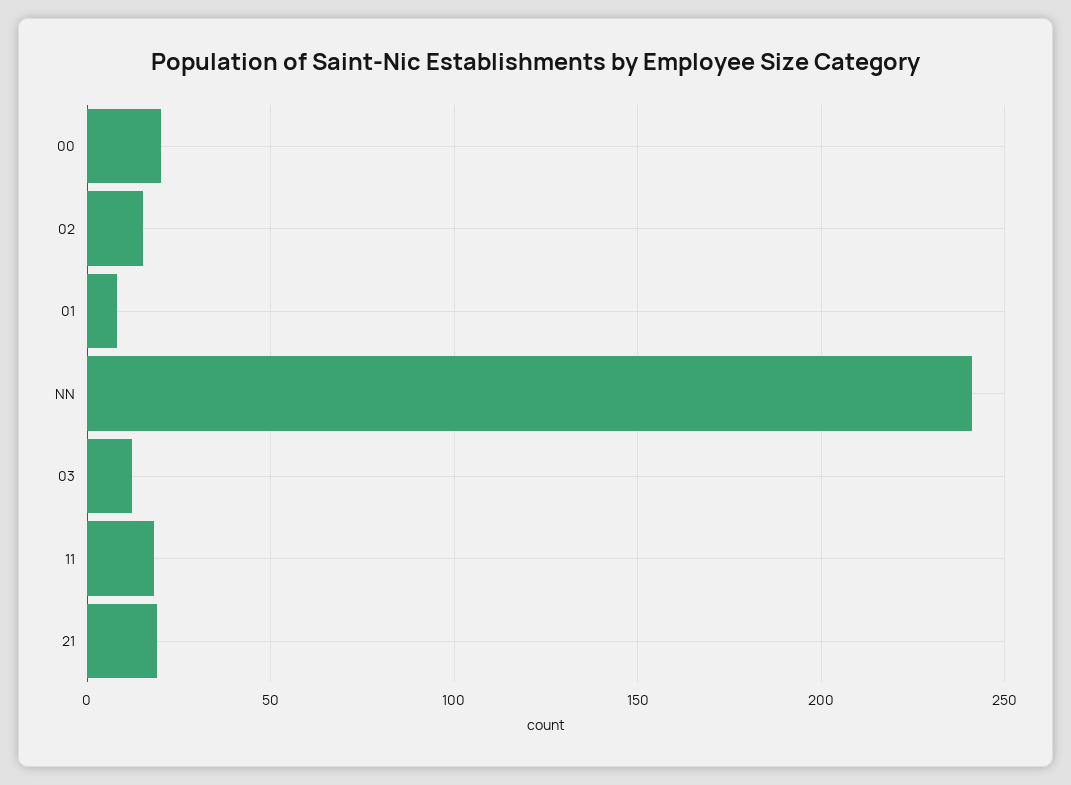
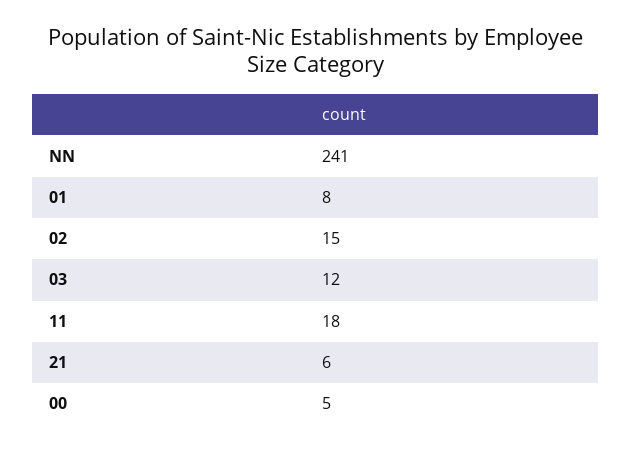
00: 20 -> 5
21: 20 -> 6

